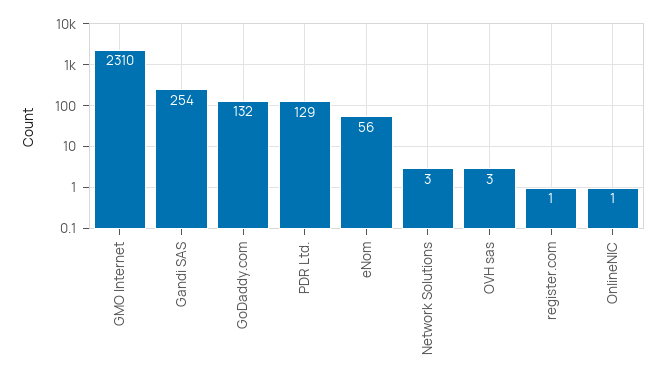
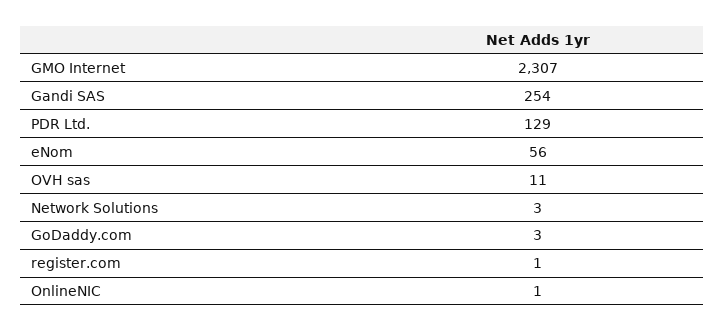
GMO Internet: 2310 -> 2307
GoDaddy.com: 132 -> 3
OVH sas: 3 -> 11

